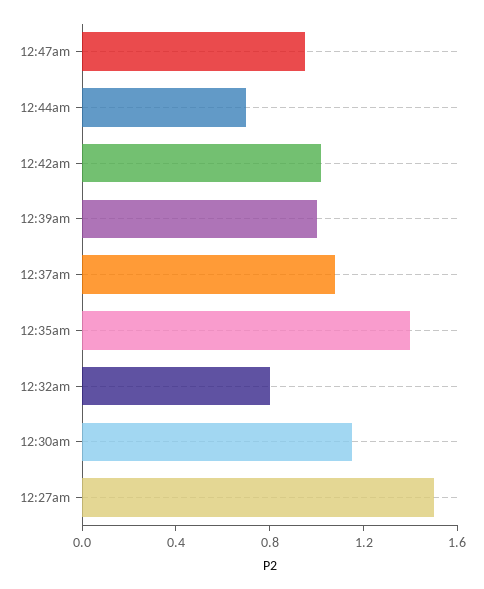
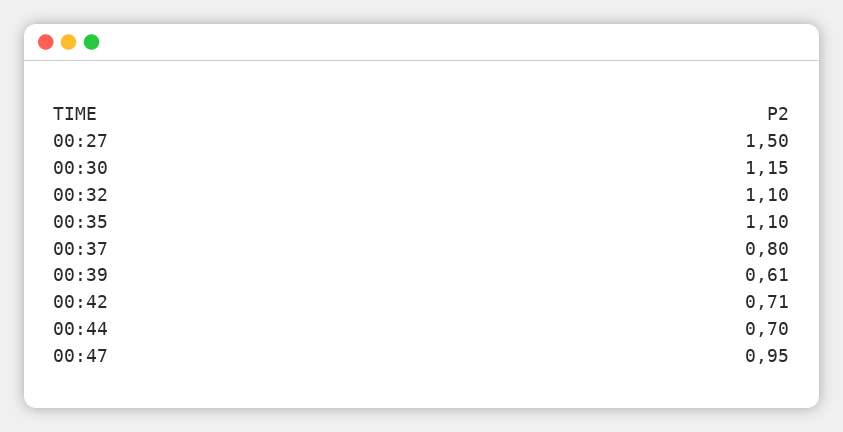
12:42am: 1 -> 0.71
12:39am: 1 -> 0.61
12:37am: 1.1 -> 0.8
12:35am: 1.4 -> 1.1
12:32am: 0.8 -> 1.1

